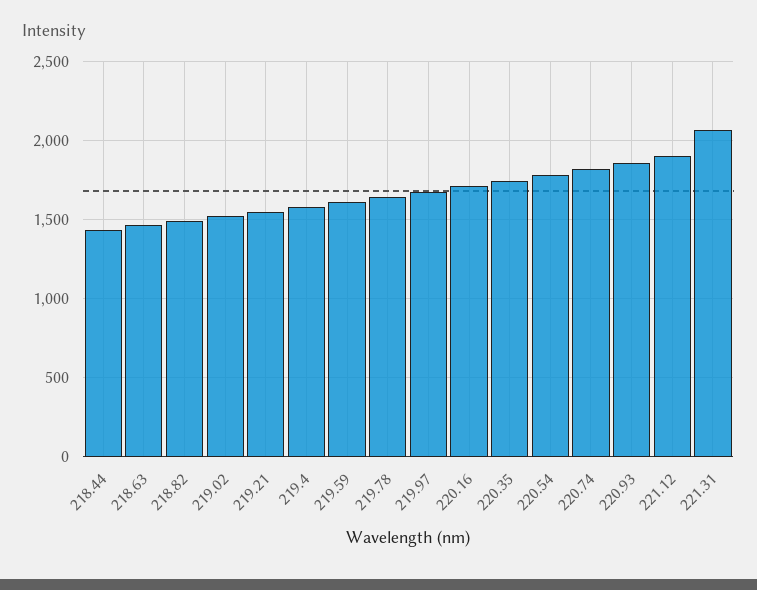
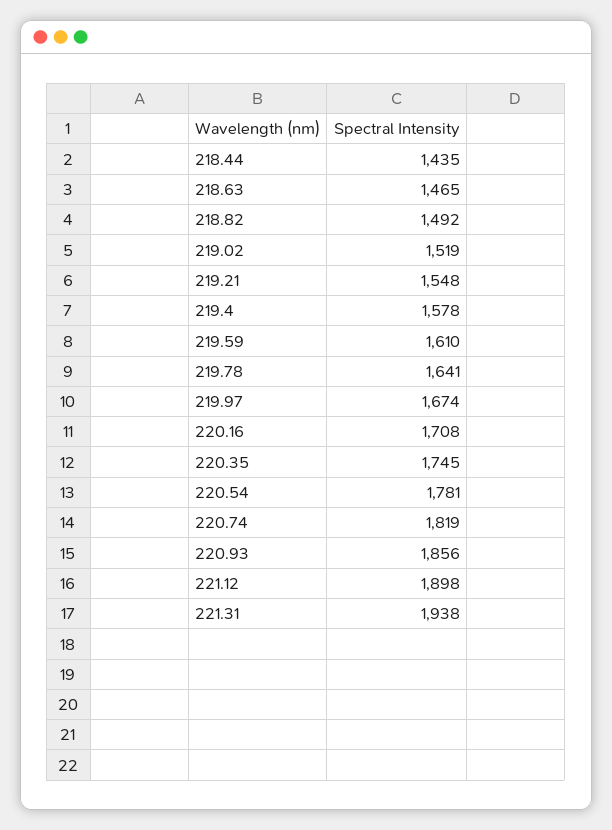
221.31: 2050 -> 1938

